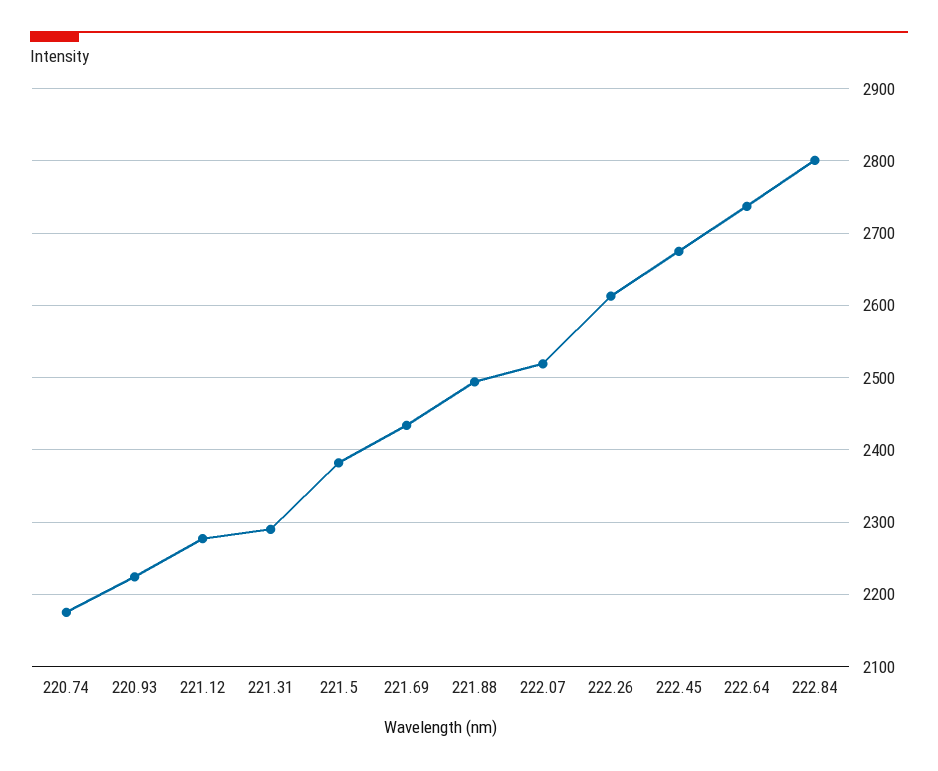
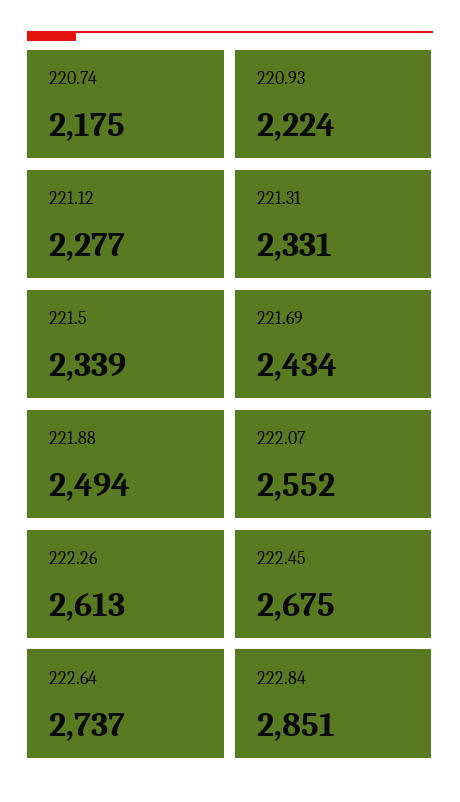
221.31: 2290 -> 2331
221.5: 2380 -> 2339
222.07: 2520 -> 2552
222.84: 2800 -> 2851

